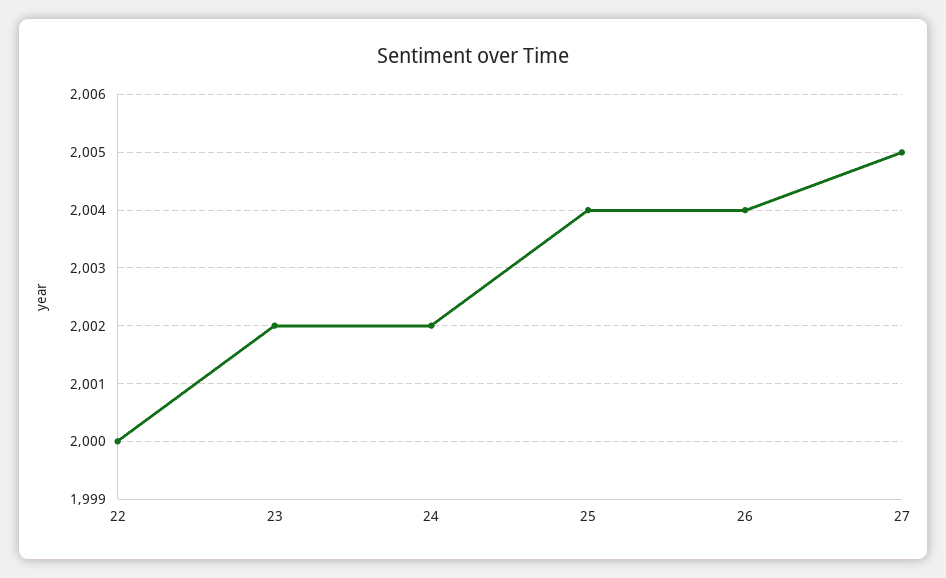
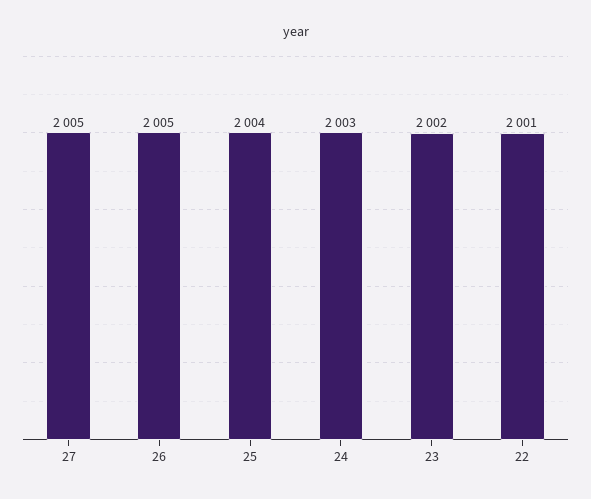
22: 2000 -> 2001
24: 2002 -> 2003
26: 2004 -> 2005

